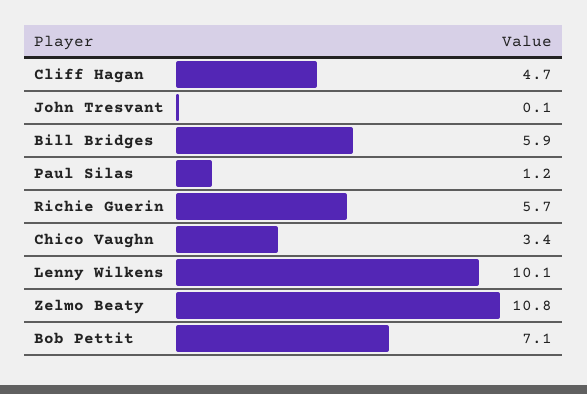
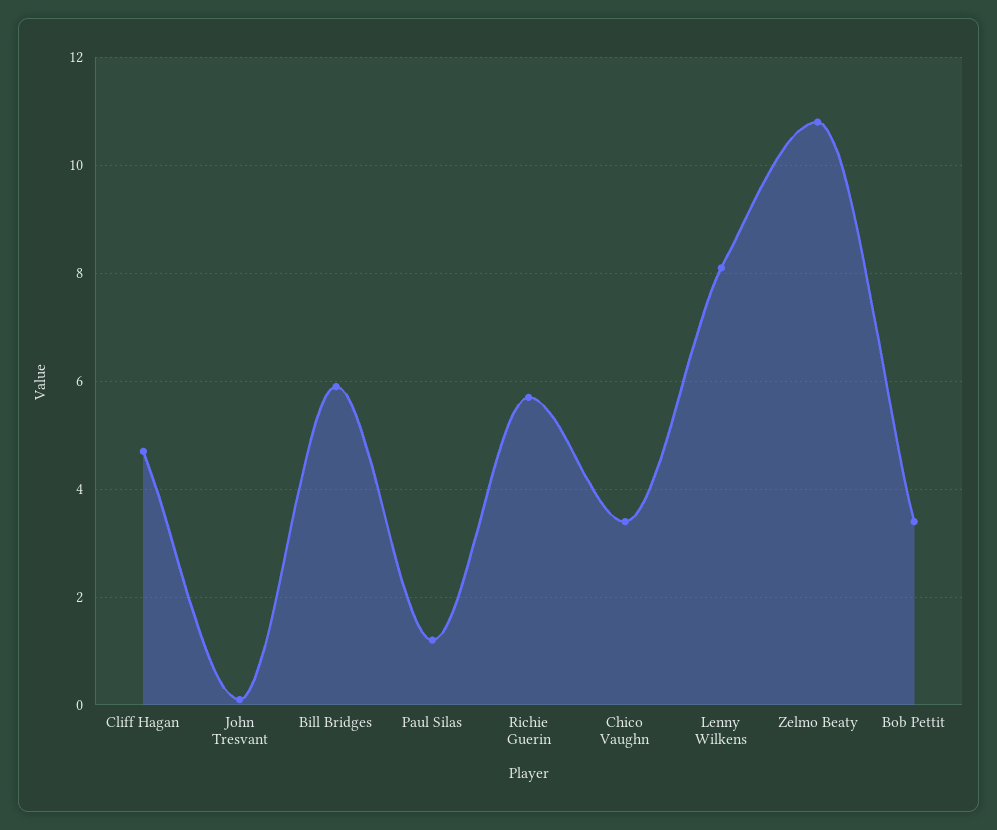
Lenny Wilkens: 10.1 -> 8
Bob Pettit: 7.1 -> 3.5

